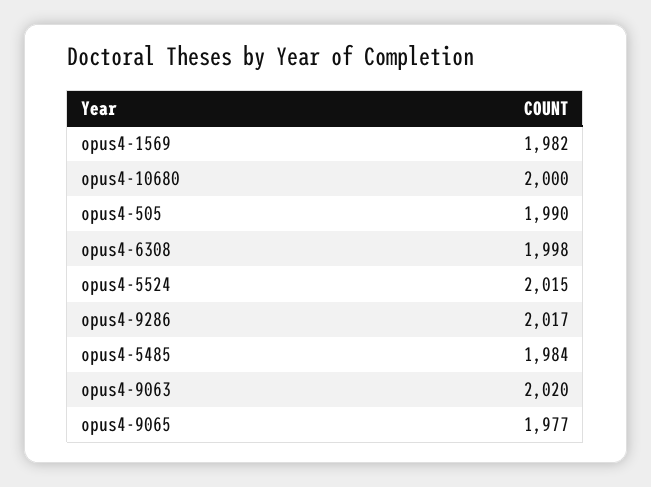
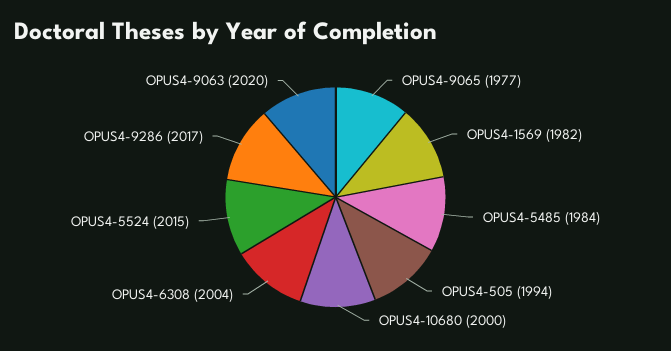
opus4-505: 1990 -> 1994
opus4-6308: 1998 -> 2004

